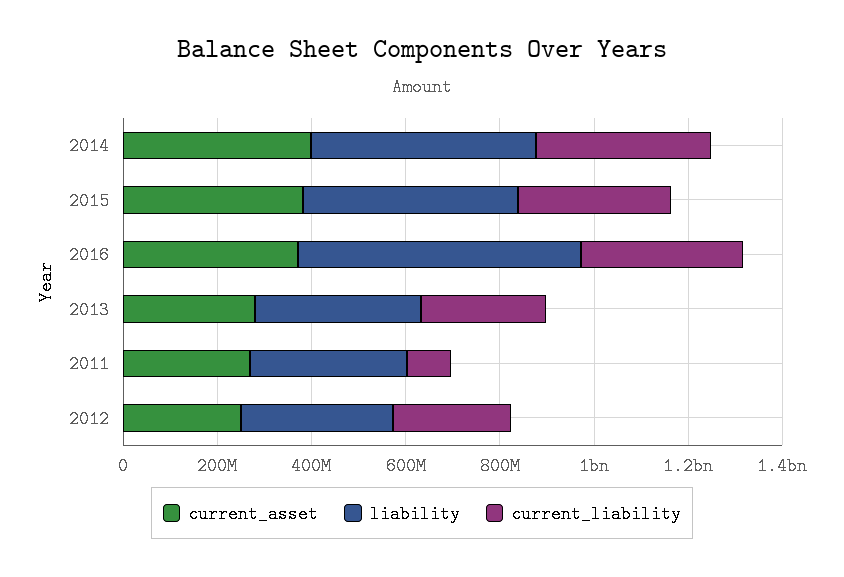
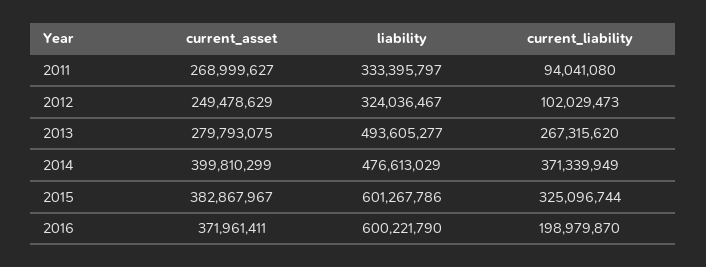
liability, 2015: 450000000 -> 601267786
current_liability, 2016: 350000000 -> 198979870
liability, 2013: 350000000 -> 493605277
current_liability, 2012: 250000000 -> 102029473

